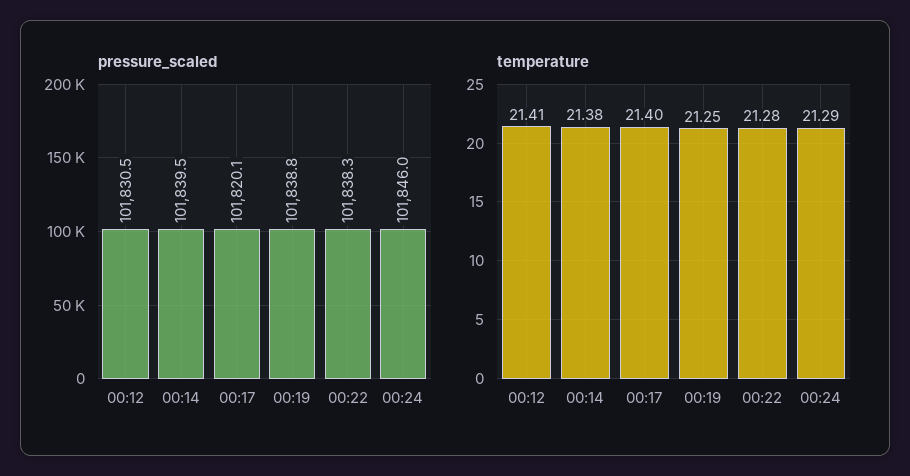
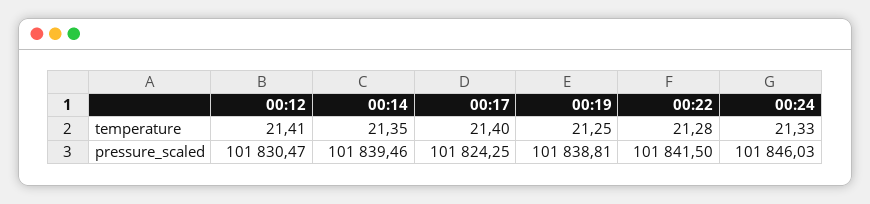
pressure_scaled, 00:17: 101820.1 -> 101824.25
pressure_scaled, 00:22: 101838.3 -> 101841.5
temperature, 00:14: 21.38 -> 21.35
temperature, 00:24: 21.29 -> 21.33

